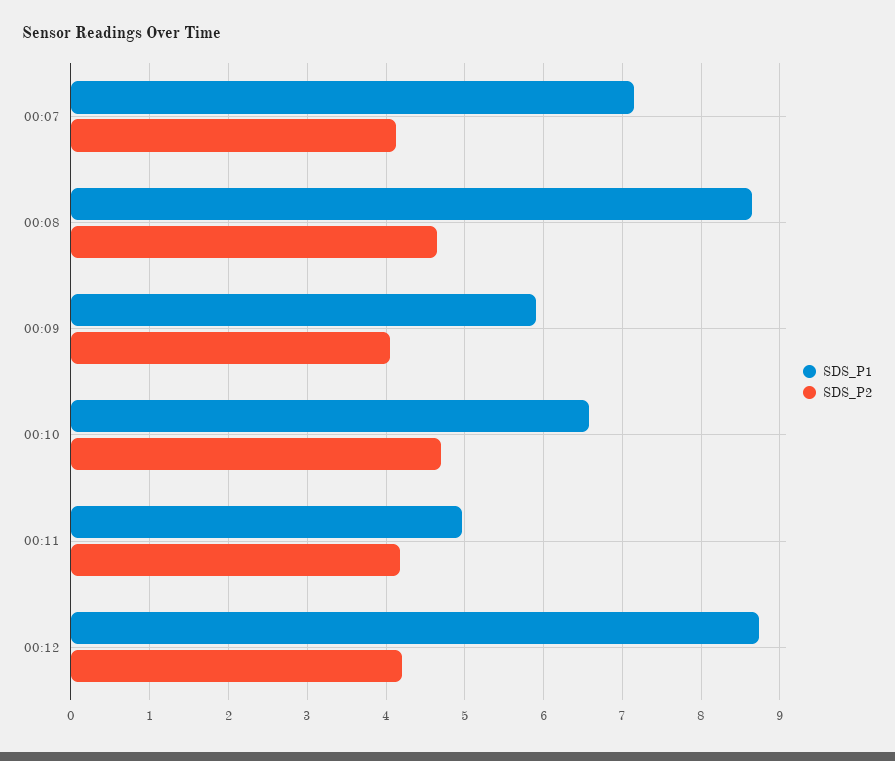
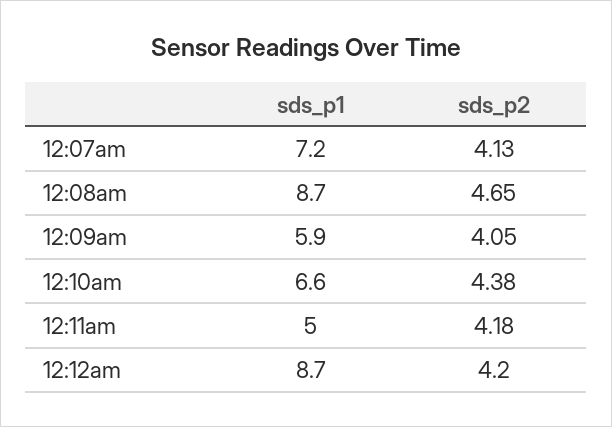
SDS_P2, 00:10: 4.7 -> 4.38

